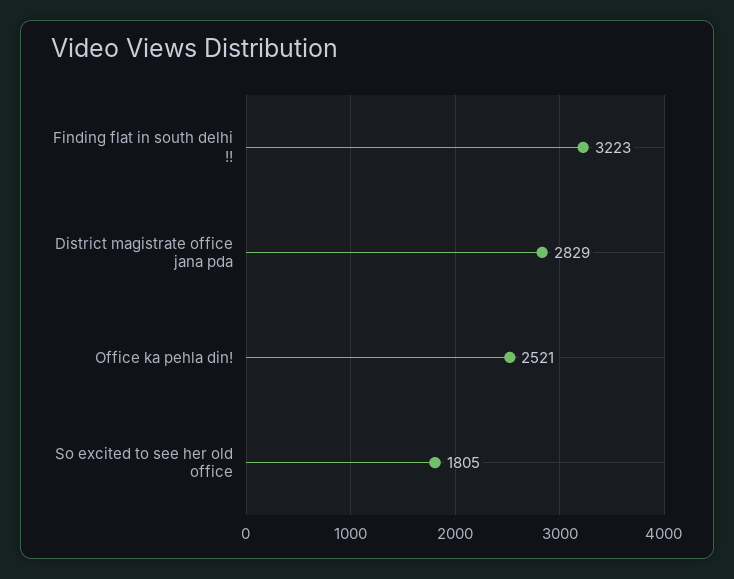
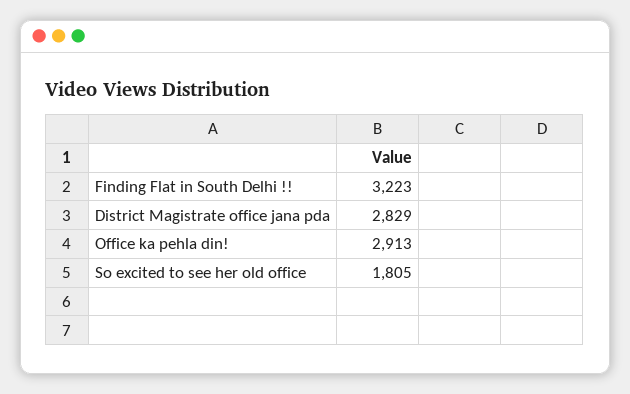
Office ka pehla din!: 2521 -> 2913

